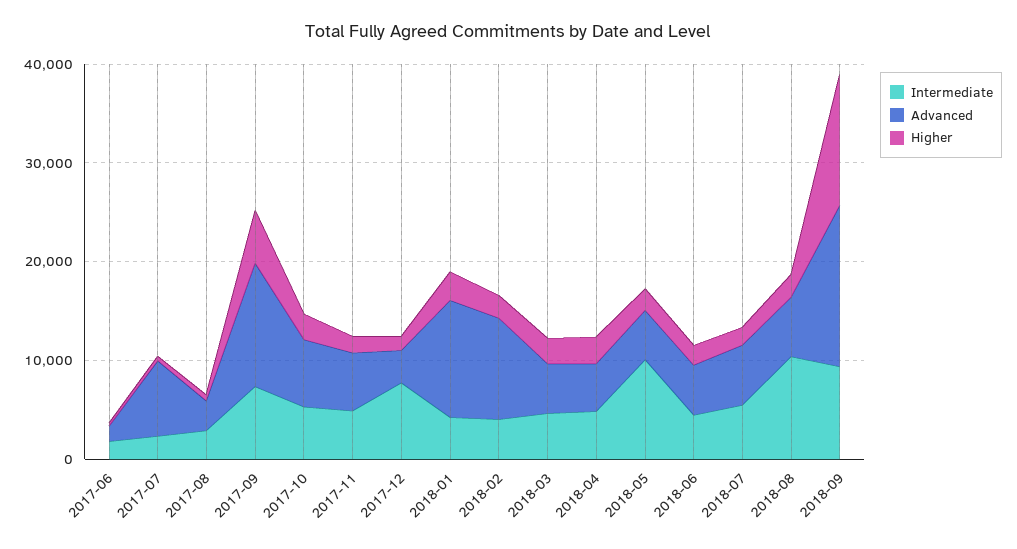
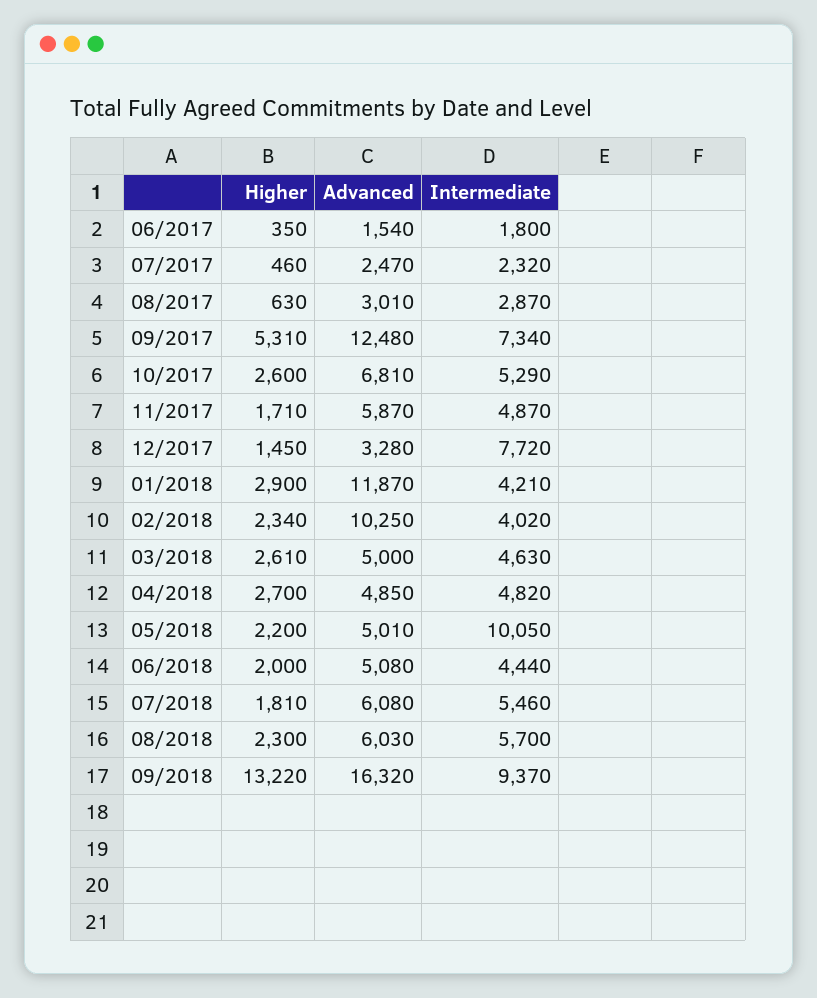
Advanced, 2017-07: 8000 -> 2470
Intermediate, 2018-08: 10000 -> 5700

